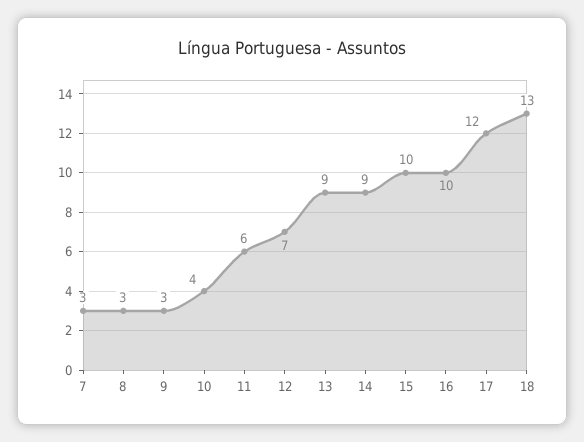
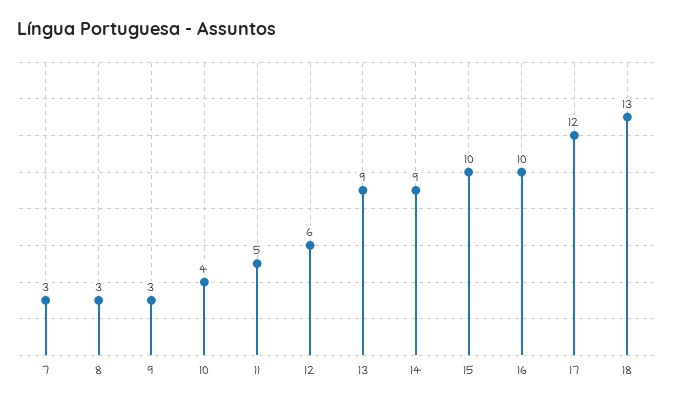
11: 6 -> 5
12: 7 -> 6

